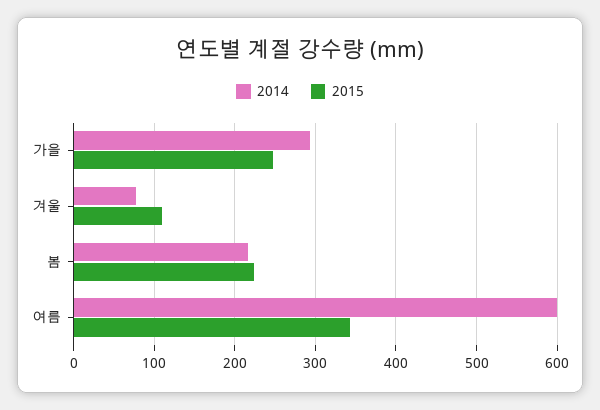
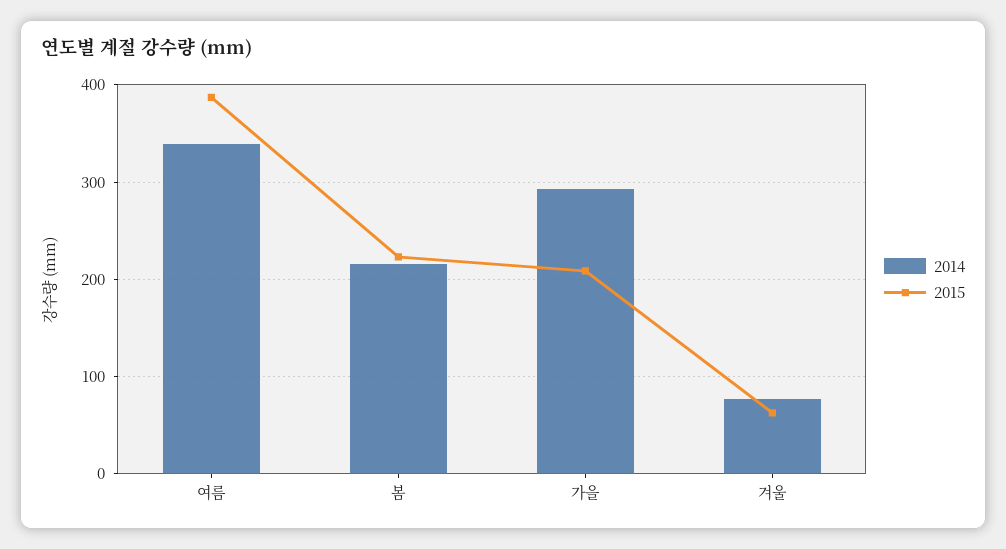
2015, 가을: 250 -> 210
2015, 겨울: 110 -> 60
2014, 여름: 600 -> 340
2015, 여름: 340 -> 390

